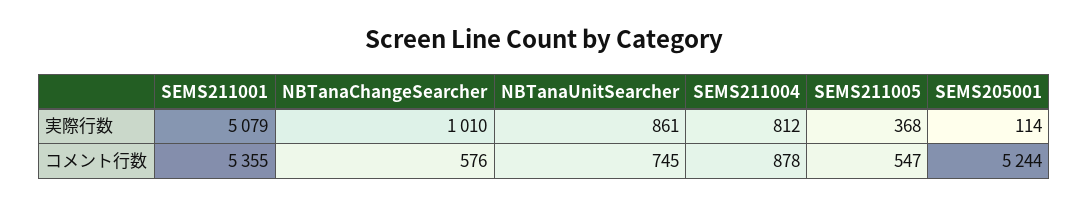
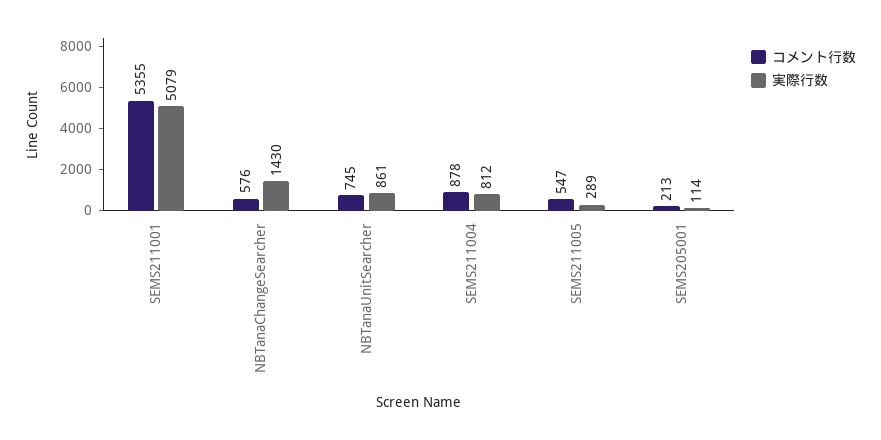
実際行数, NBTanaChangeSearcher: 1010 -> 1430
実際行数, SEMS211005: 368 -> 289
コメント行数, SEMS205001: 5244 -> 213

